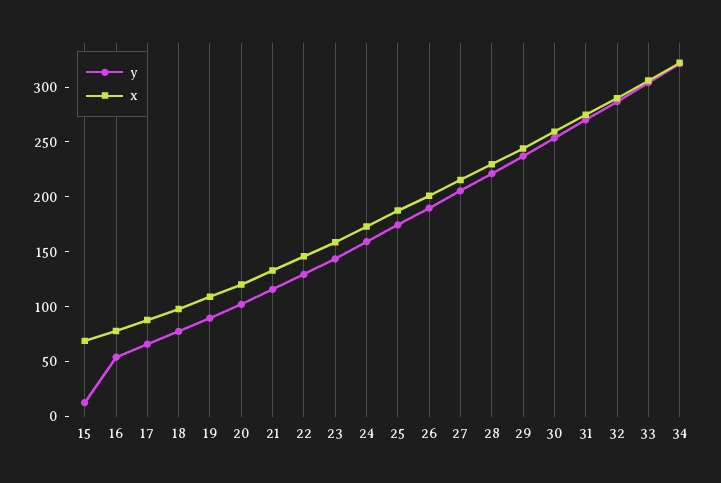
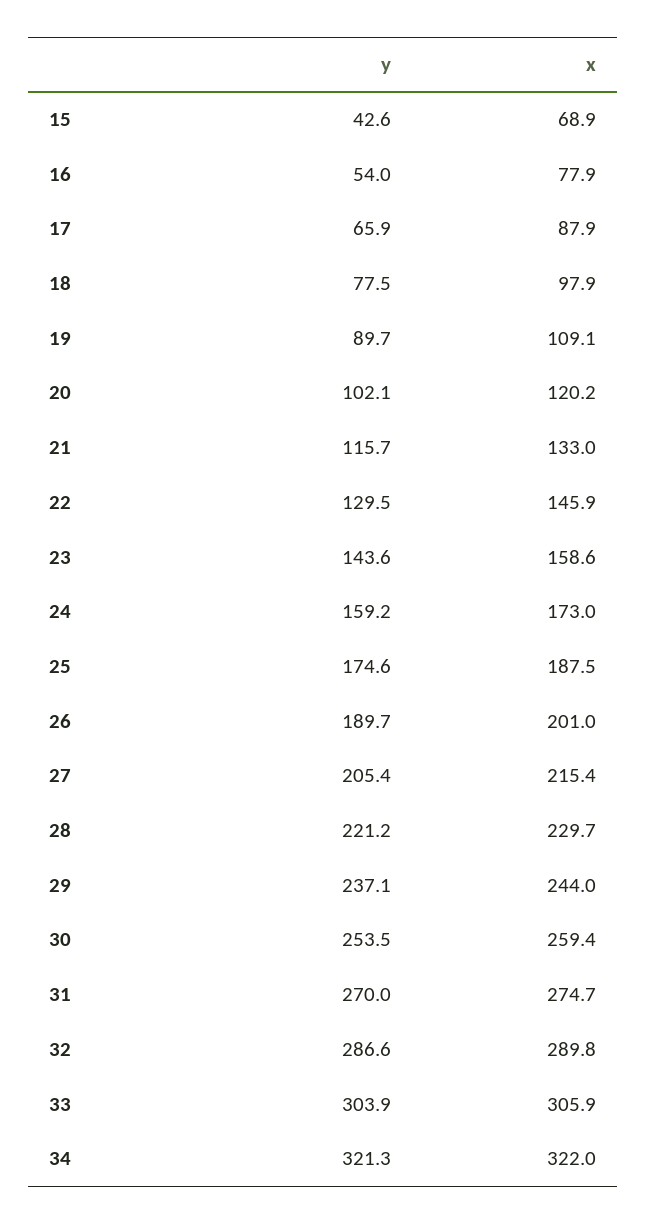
y, 15: 10 -> 42.6

